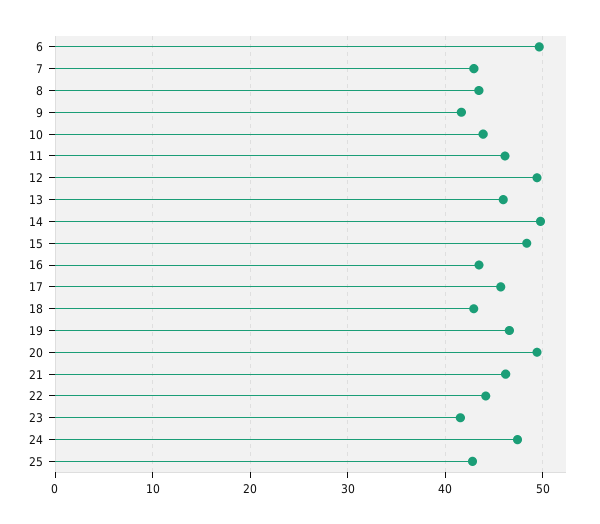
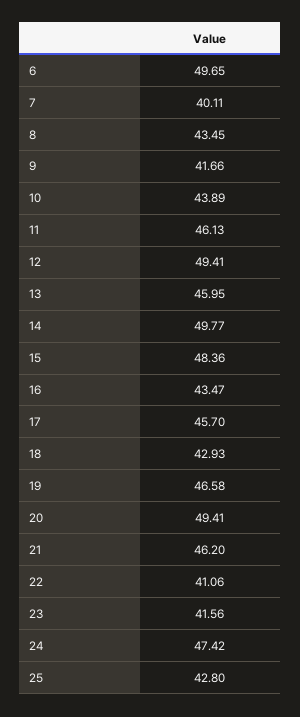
7: 43 -> 40.11
22: 44 -> 41.06

